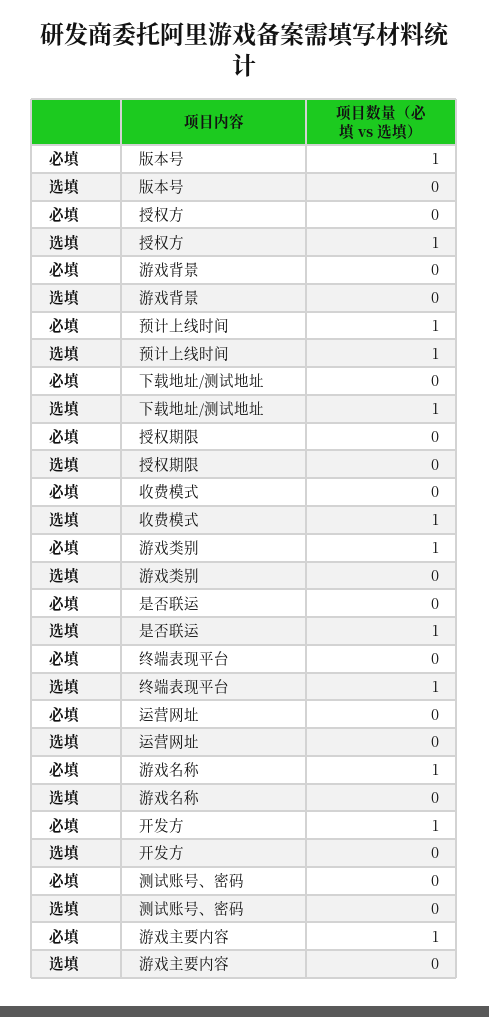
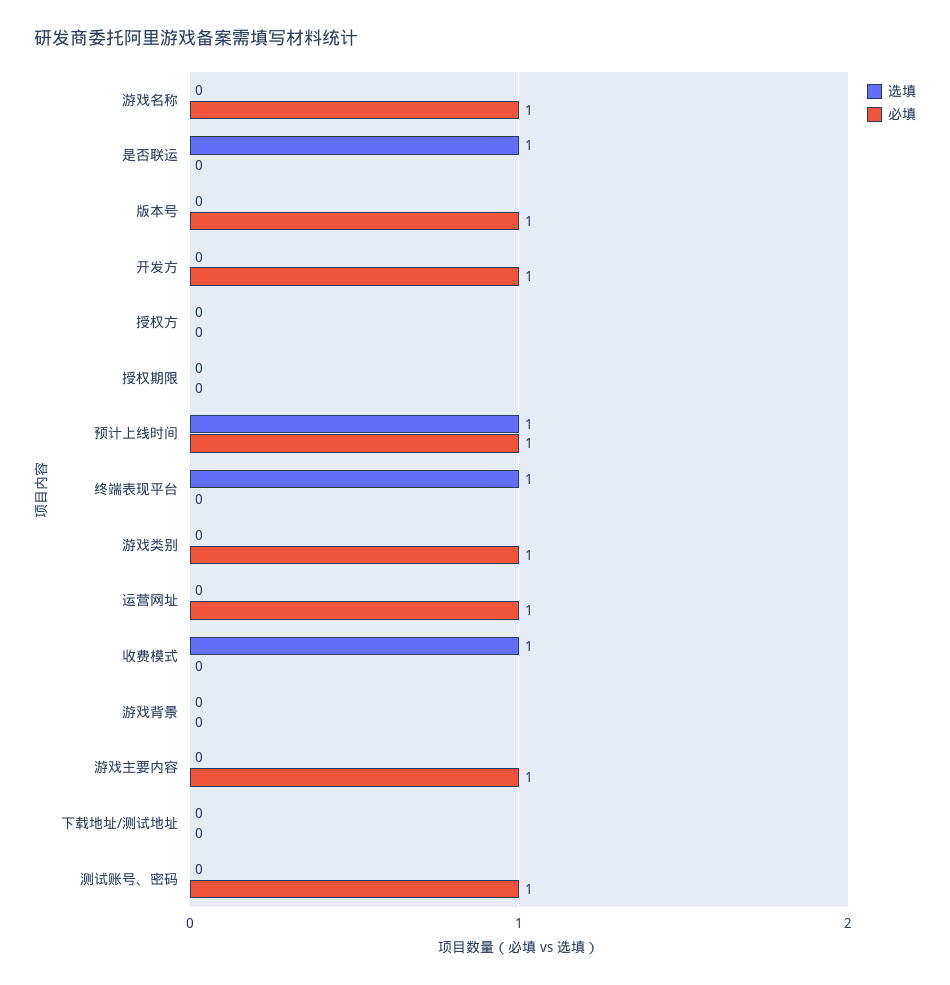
选填, 授权方: 1 -> 0
选填, 下载地址/测试地址: 1 -> 0
必填, 运营网址: 0 -> 1
必填, 测试账号、密码: 0 -> 1

